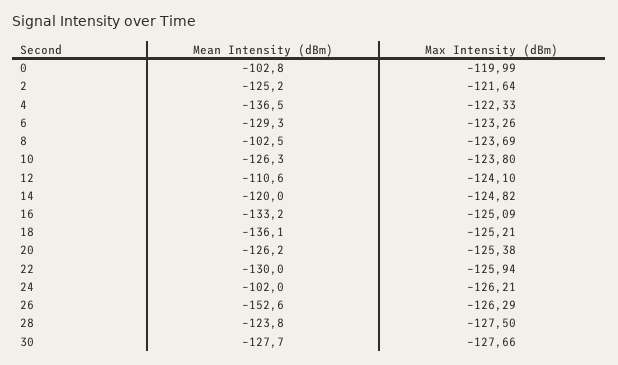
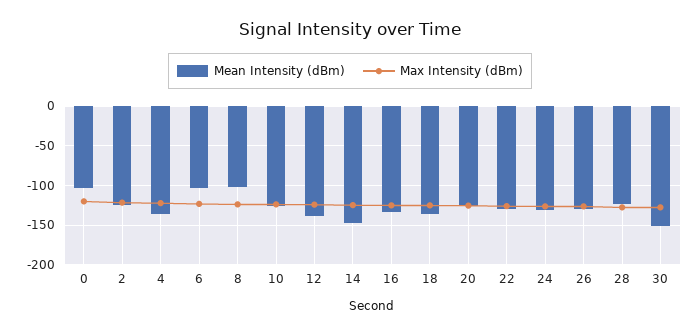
Mean Intensity (dBm), 6: -129.3 -> -100
Mean Intensity (dBm), 12: -110.6 -> -140
Mean Intensity (dBm), 14: -120 -> -150
Mean Intensity (dBm), 24: -102 -> -130
Mean Intensity (dBm), 26: -152.6 -> -130
Mean Intensity (dBm), 30: -127.7 -> -150

